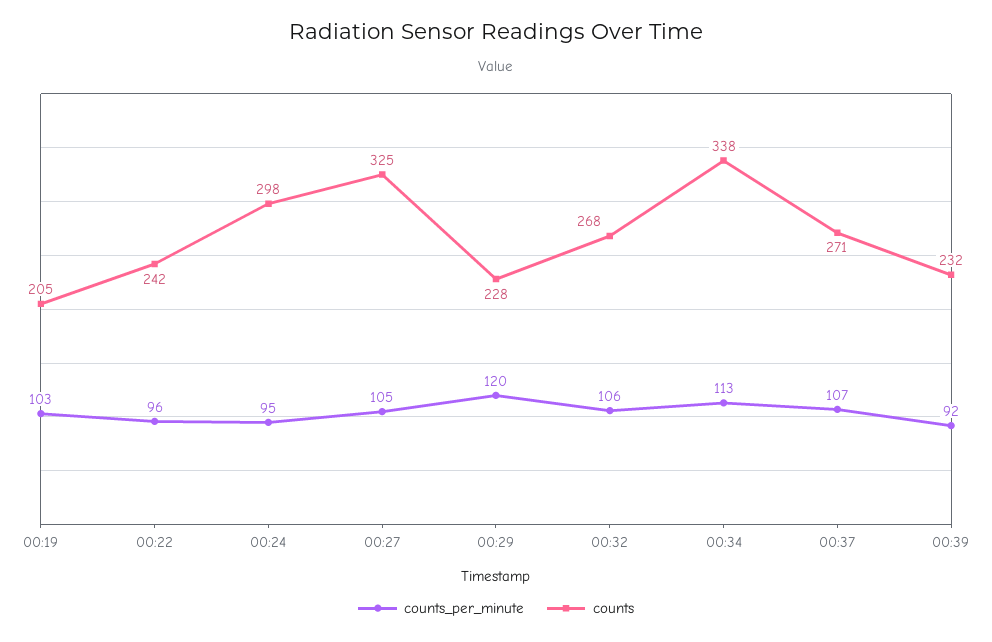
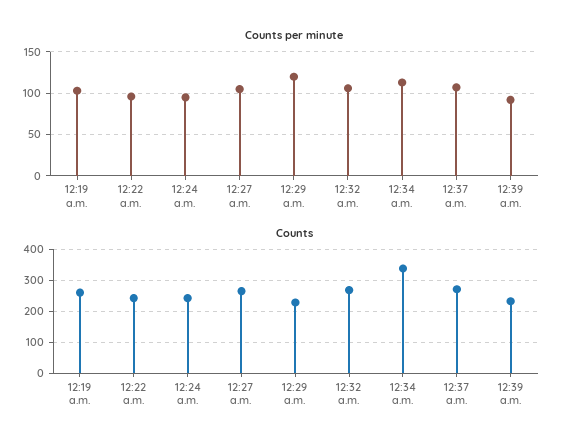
counts, 00:19: 205 -> 260
counts, 00:24: 298 -> 240
counts, 00:27: 325 -> 260

